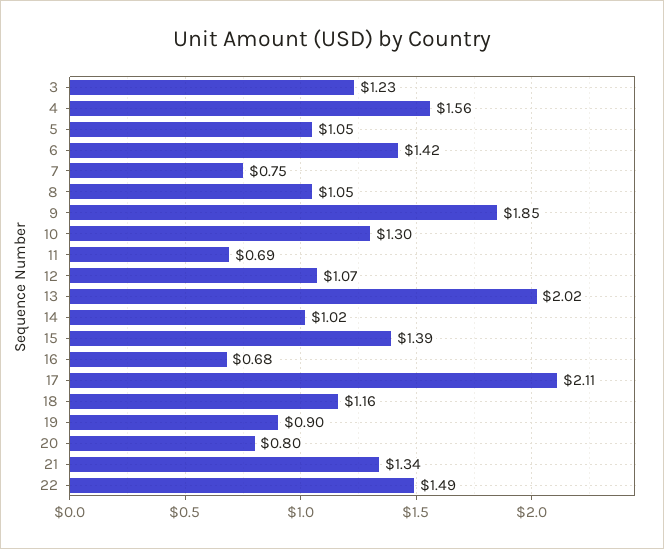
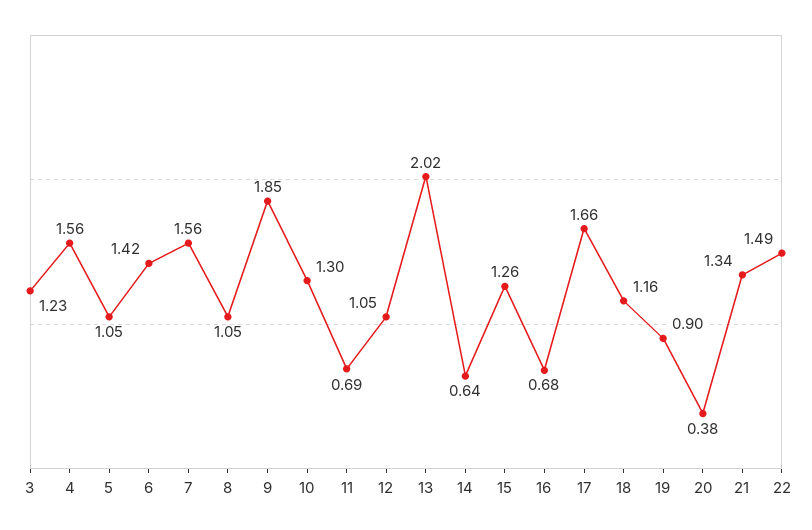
7: 0.75 -> 1.56
12: 1.07 -> 1.05
14: 1.02 -> 0.64
15: 1.39 -> 1.26
17: 2.11 -> 1.66
20: 0.8 -> 0.38

